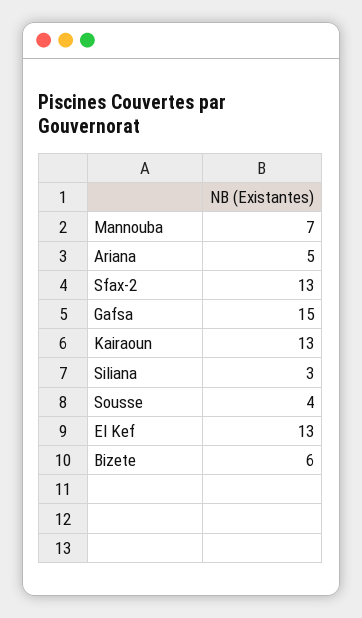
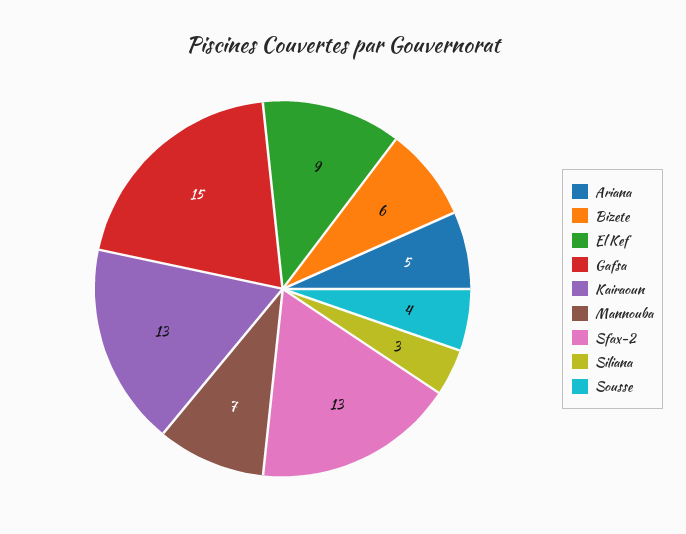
El Kef: 13 -> 9

